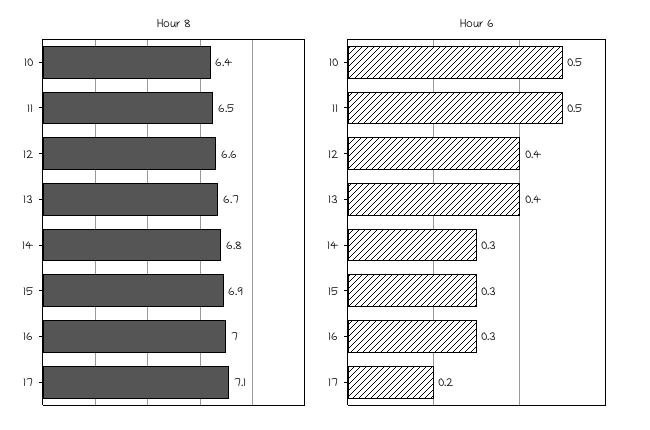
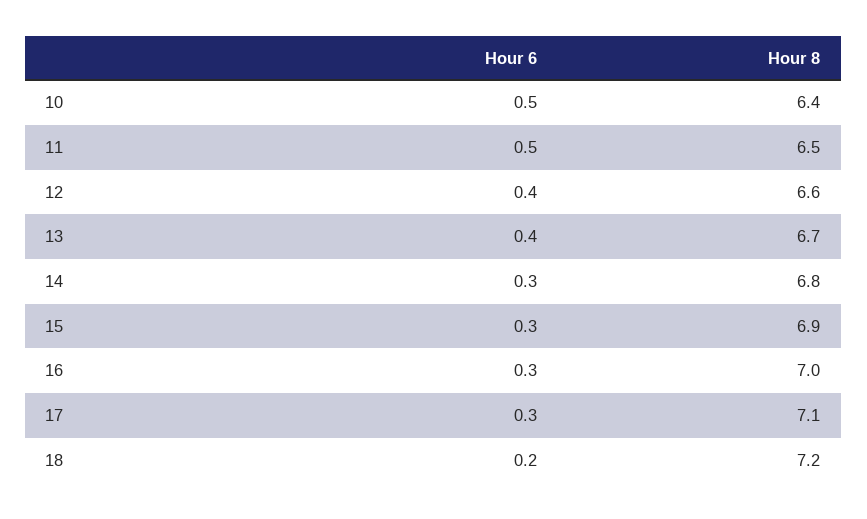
Hour 6, 17: 0.2 -> 0.3
Hour 6, 18: none -> 0.2
Hour 8, 18: none -> 7.2

